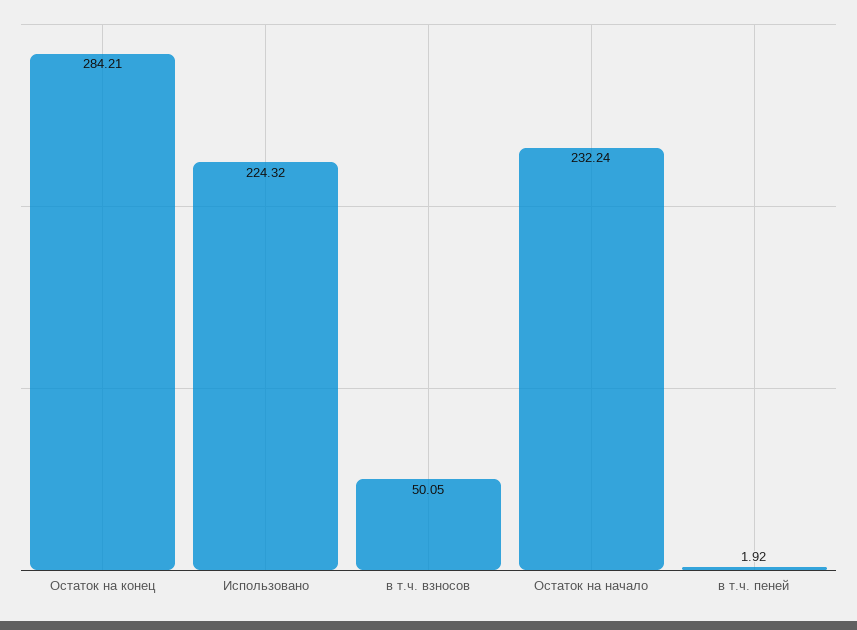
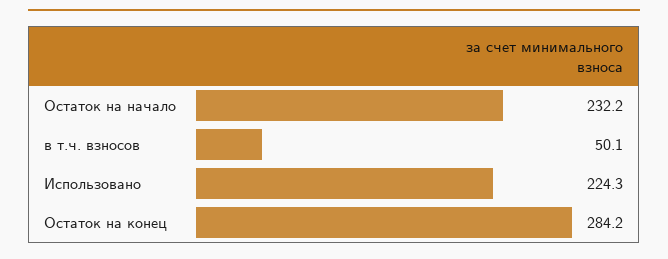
в т.ч. пеней: 1.92 -> none

